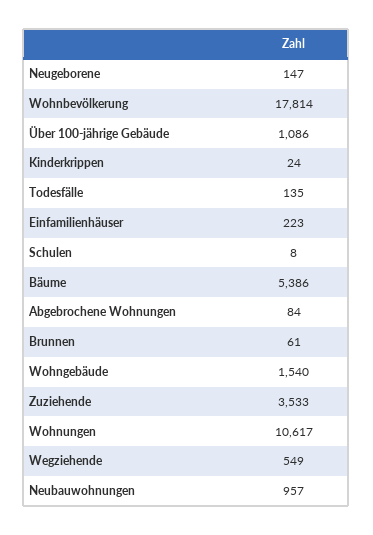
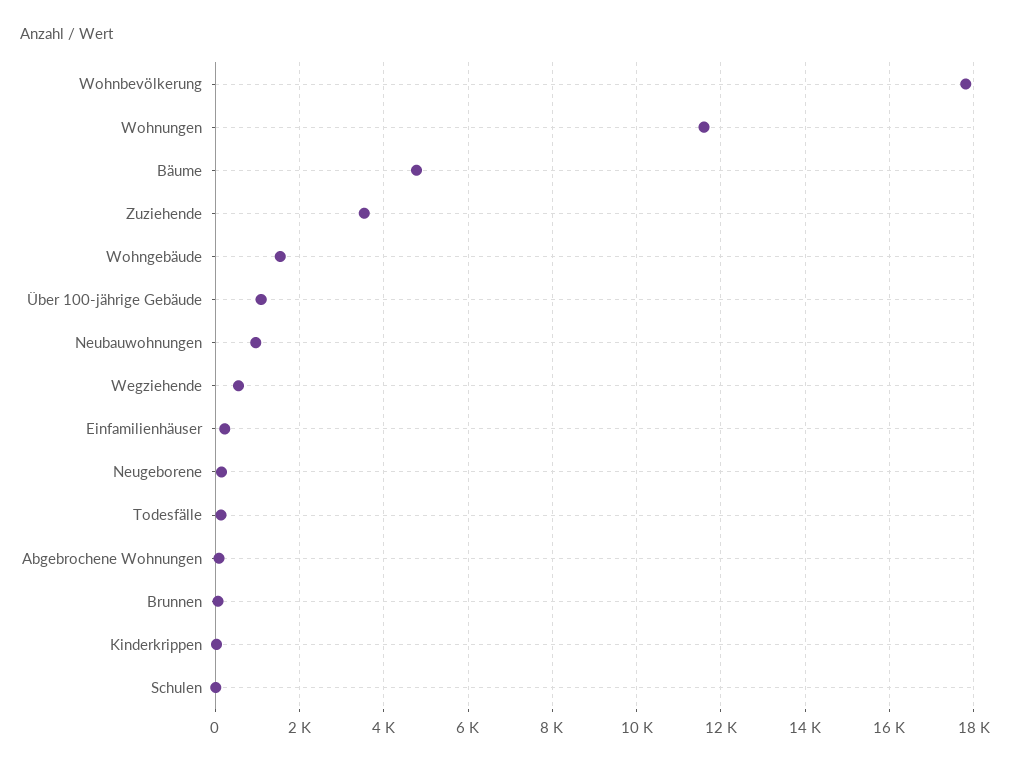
Bäume: 5386 -> 4800
Wohnungen: 10617 -> 11600

